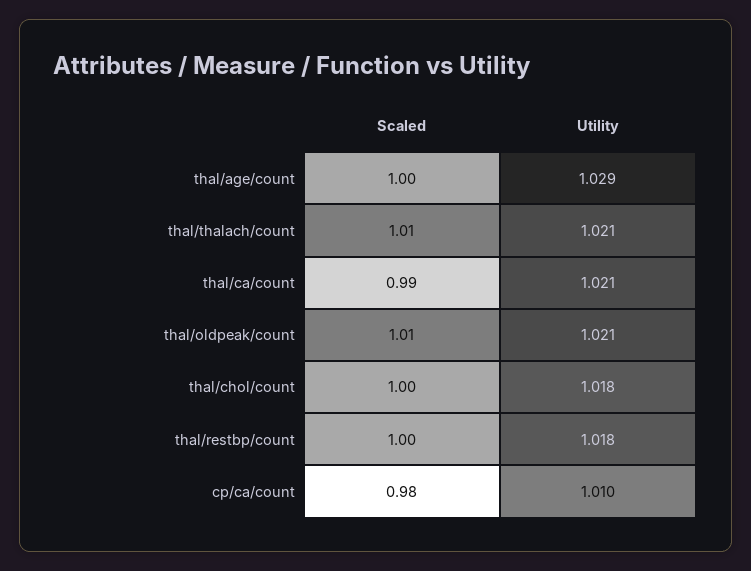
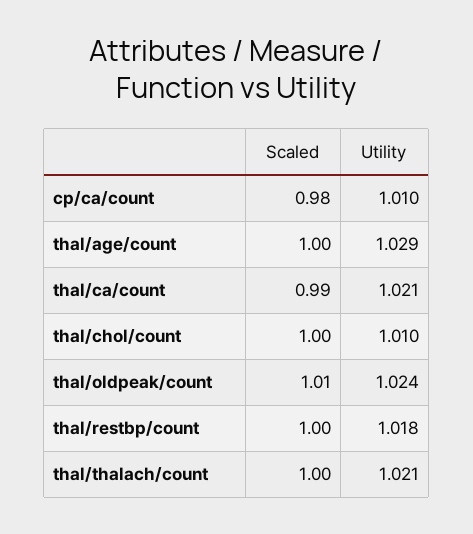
Scaled, thal/thalach/count: 1.01 -> 1
Utility, thal/oldpeak/count: 1.021 -> 1.024
Utility, thal/chol/count: 1.018 -> 1.01

